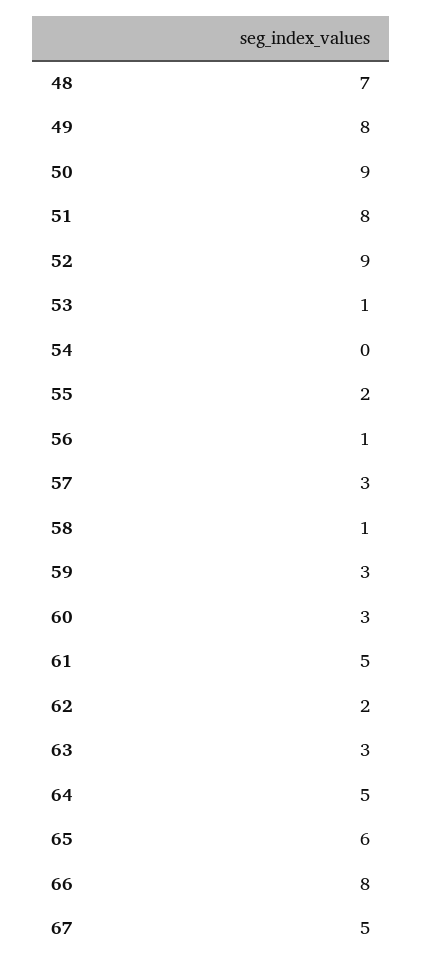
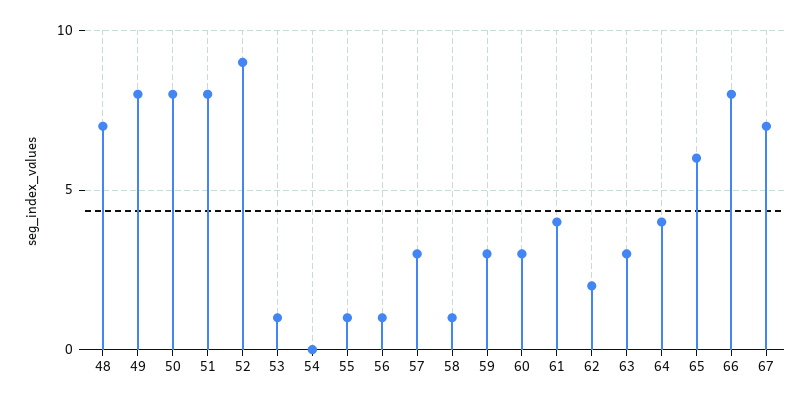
50: 9 -> 8
55: 2 -> 1
61: 5 -> 4
64: 5 -> 4
67: 5 -> 7

